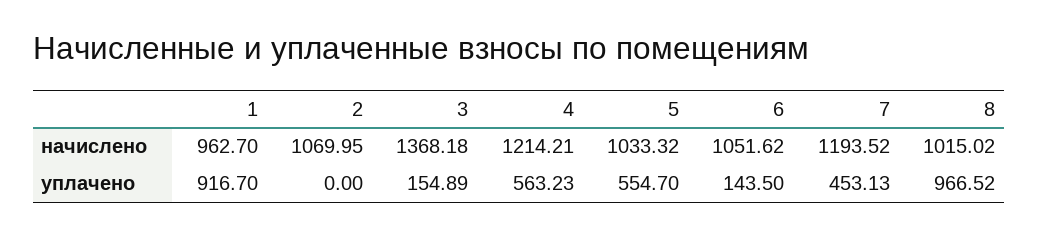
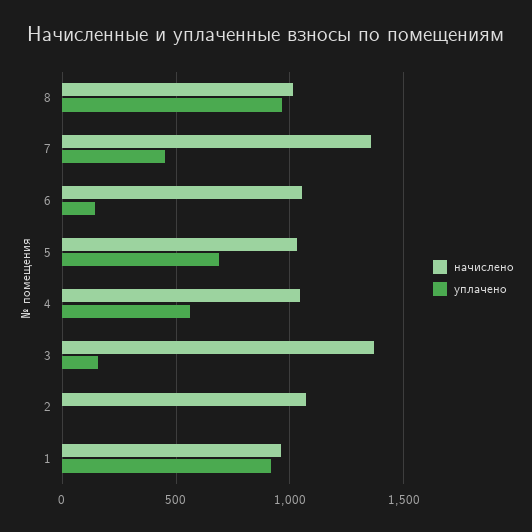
начислено, 4: 1214.21 -> 1050
начислено, 7: 1193.52 -> 1350
уплачено, 5: 554.7 -> 700

